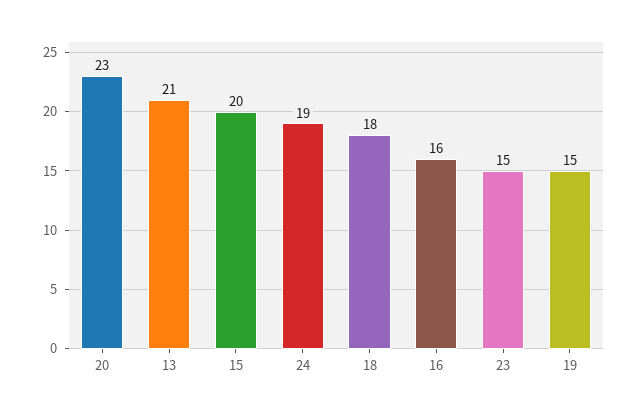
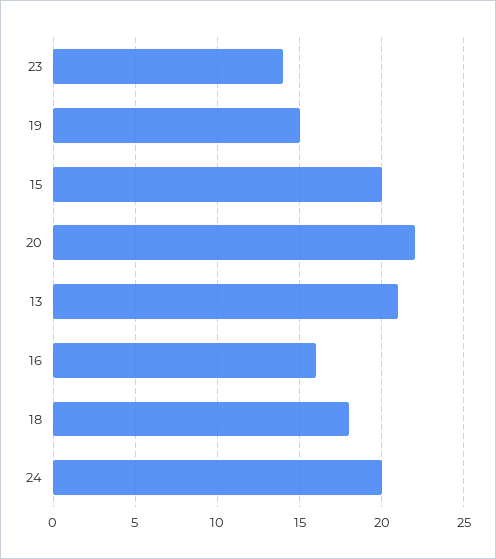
20: 23 -> 22
24: 19 -> 20
23: 15 -> 14

